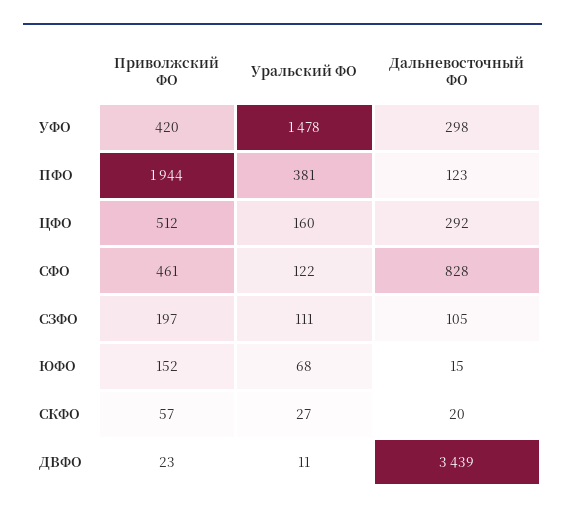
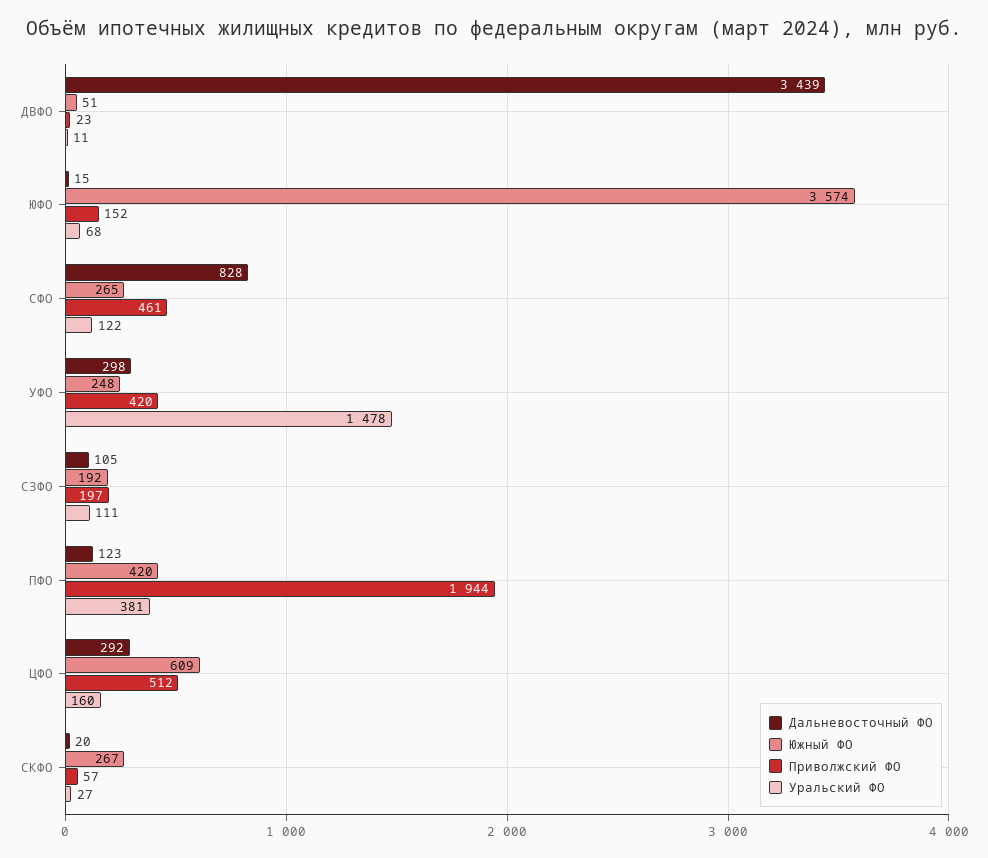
Южный ФО, ДВФО: none -> 51
Южный ФО, ЮФО: none -> 3574
Южный ФО, СФО: none -> 265
Южный ФО, УФО: none -> 248
Южный ФО, СЗФО: none -> 192
Южный ФО, ПФО: none -> 420
Южный ФО, ЦФО: none -> 609
Южный ФО, СКФО: none -> 267

